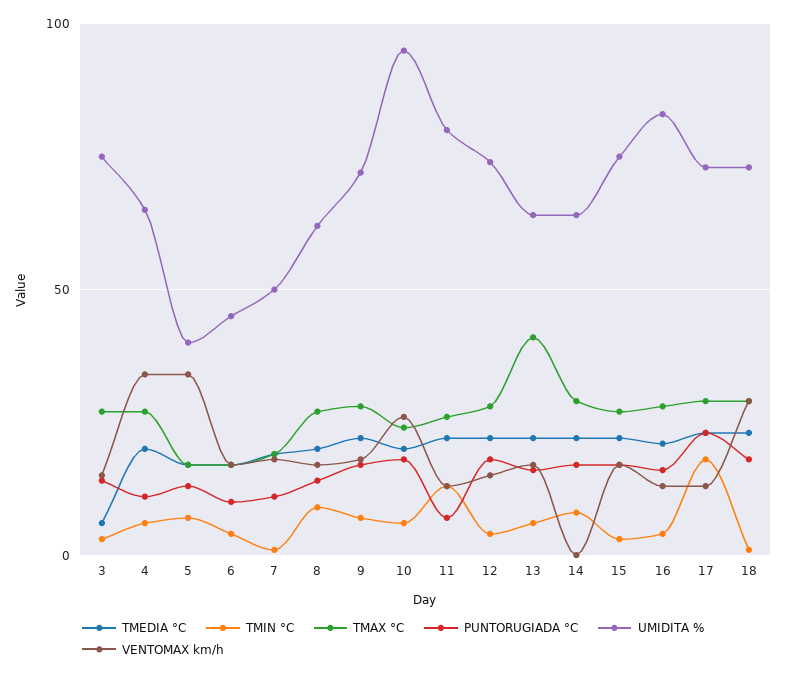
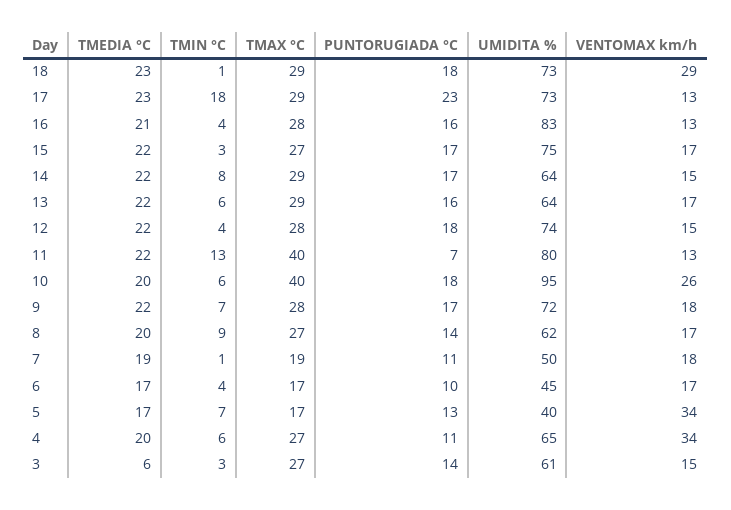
UMIDITA %, 3: 75 -> 61
TMAX °C, 10: 25 -> 40
TMAX °C, 11: 25 -> 40
TMAX °C, 13: 40 -> 29
VENTOMAX km/h, 14: 0 -> 15

